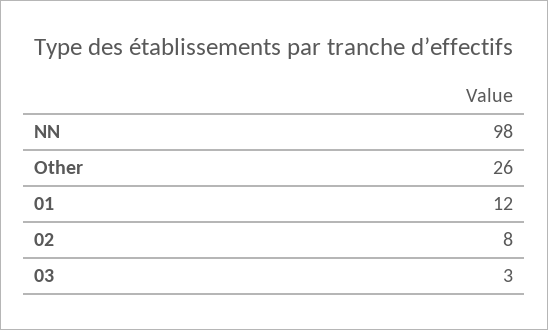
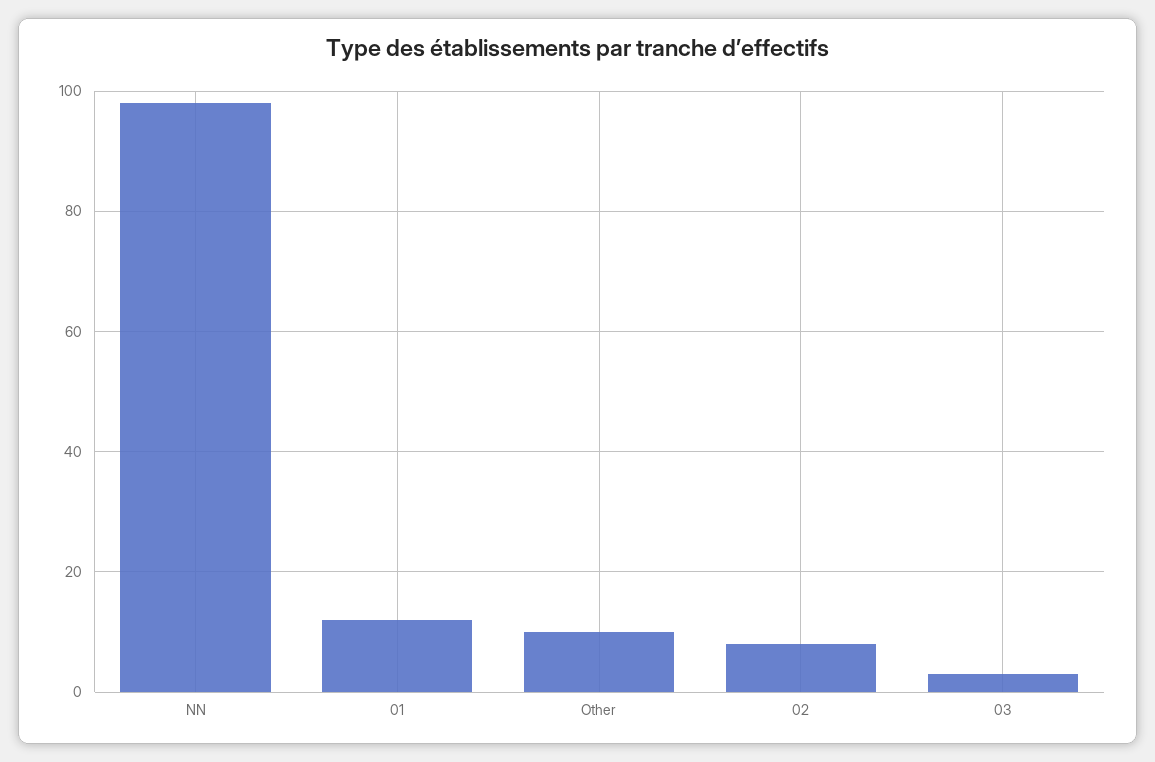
Other: 26 -> 10

